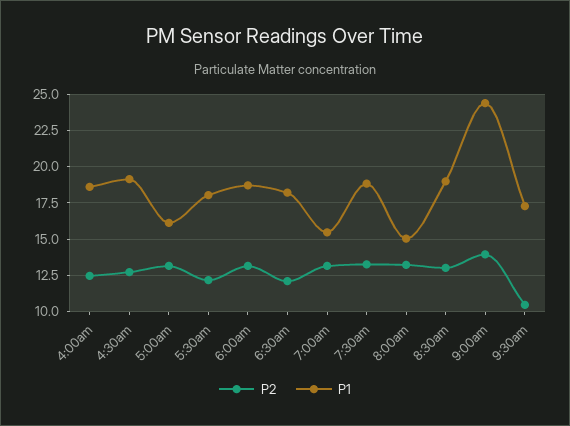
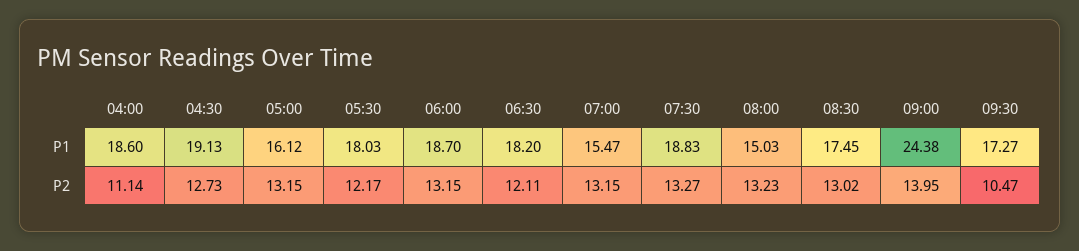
P2, 4:00am: 12.5 -> 11.14
P1, 8:30am: 19 -> 17.45

